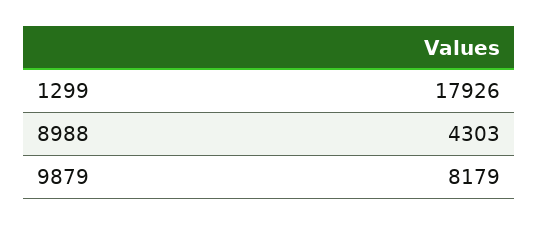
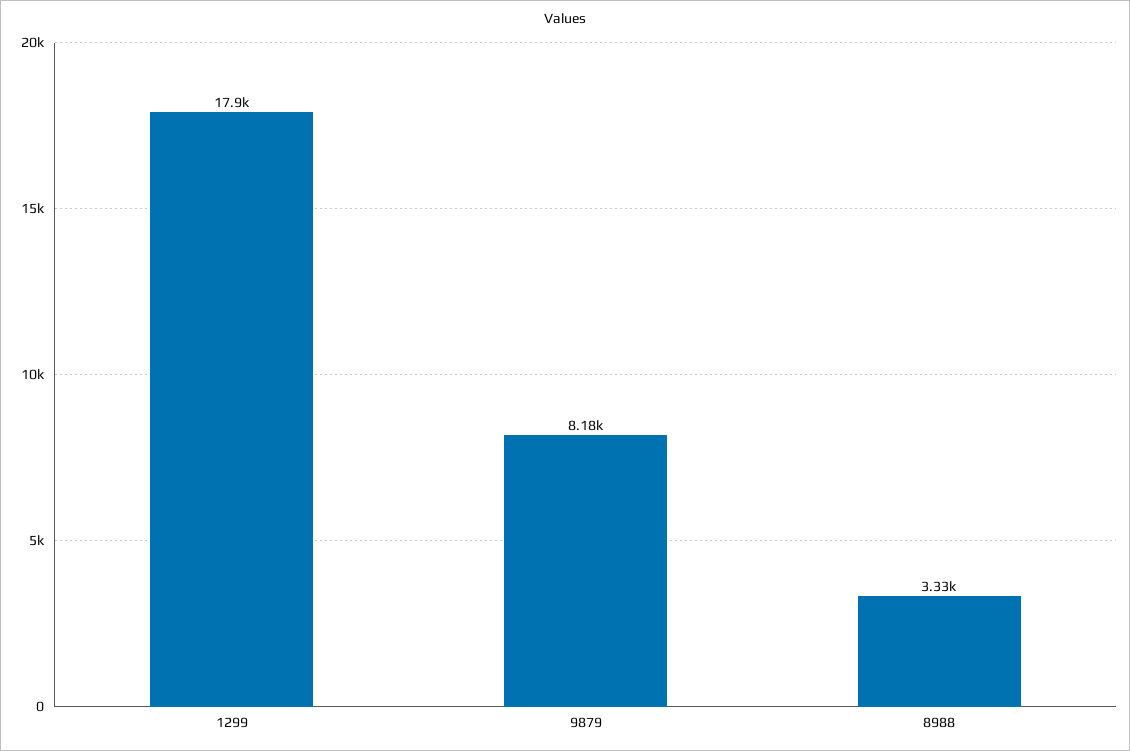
8988: 4303 -> 3330

